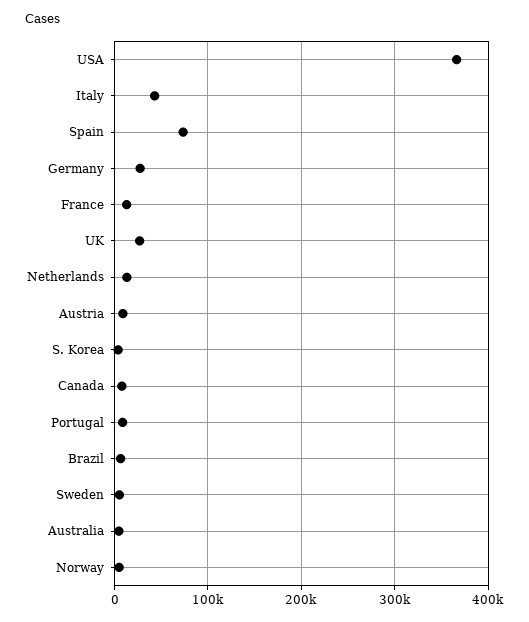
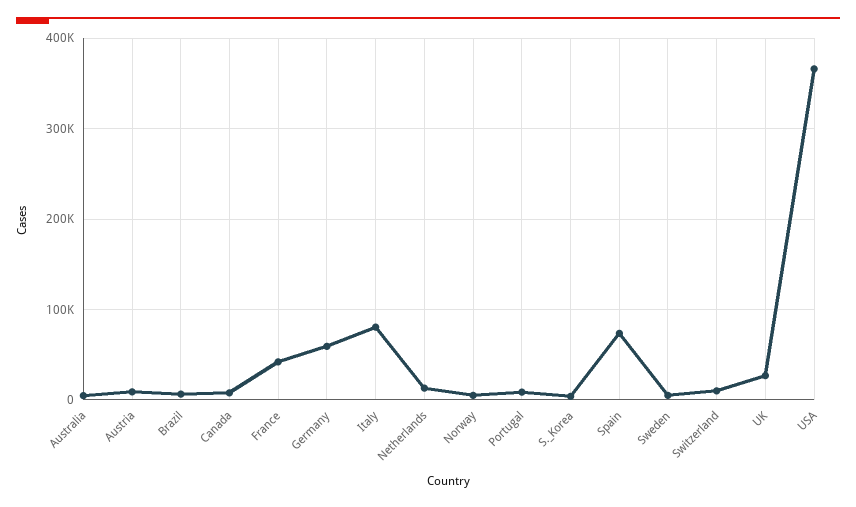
Italy: 40000 -> 80000
Germany: 30000 -> 60000
France: 10000 -> 40000
Switzerland: none -> 10000

